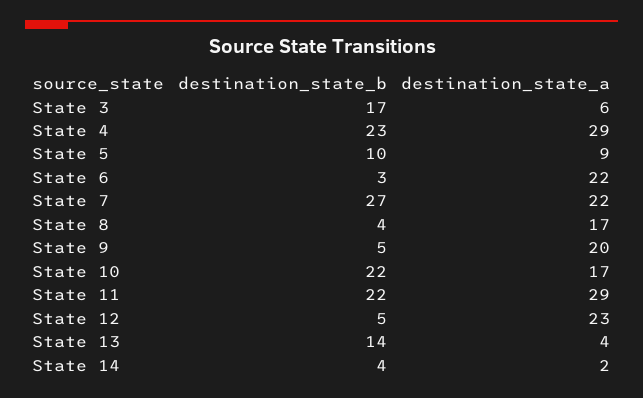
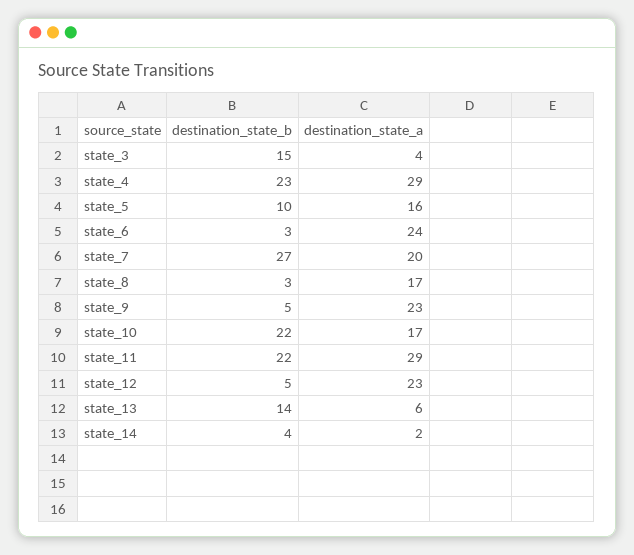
destination_state_b, State 3: 17 -> 15
destination_state_a, State 3: 6 -> 4
destination_state_a, State 5: 9 -> 16
destination_state_a, State 6: 22 -> 24
destination_state_a, State 7: 22 -> 20
destination_state_b, State 8: 4 -> 3
destination_state_a, State 9: 20 -> 23
destination_state_a, State 13: 4 -> 6

